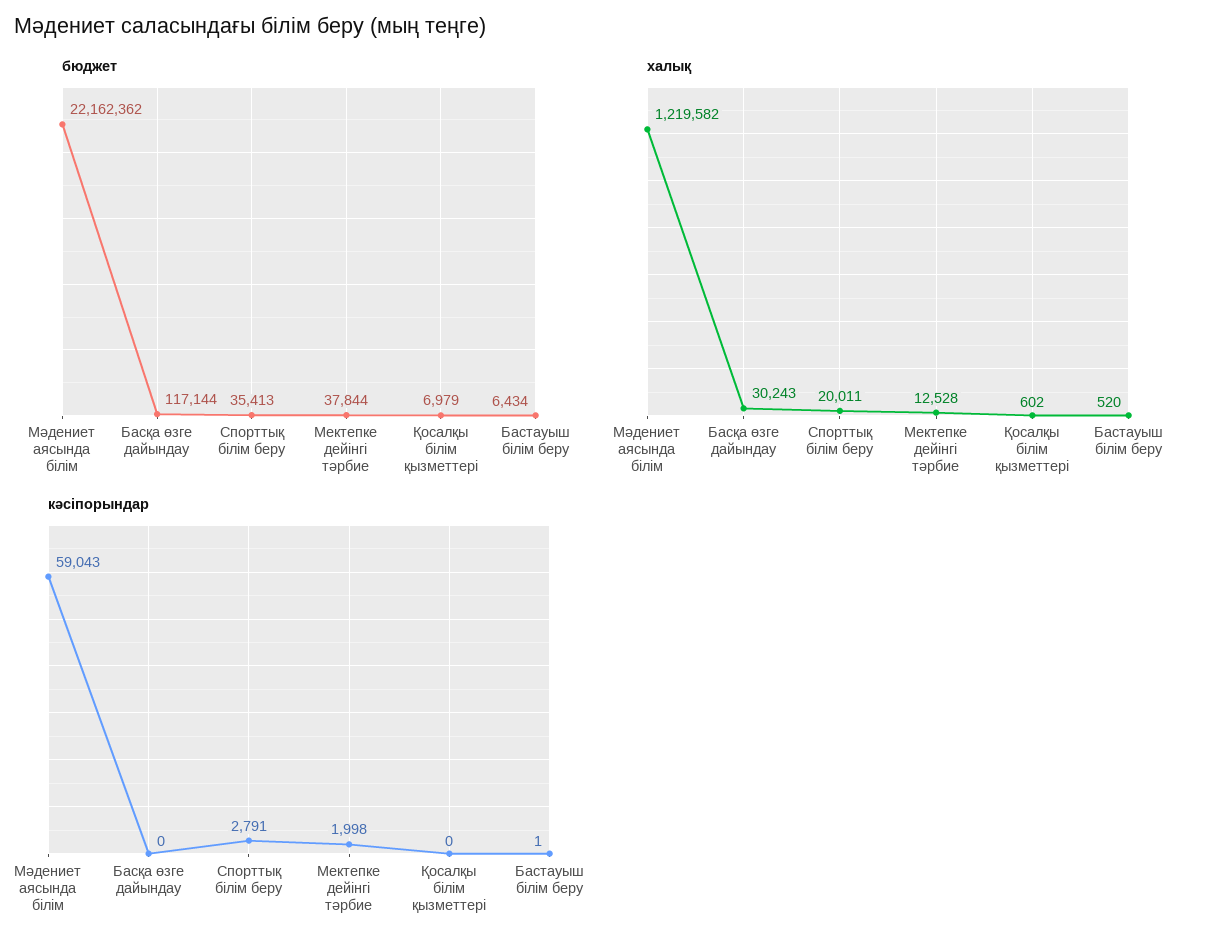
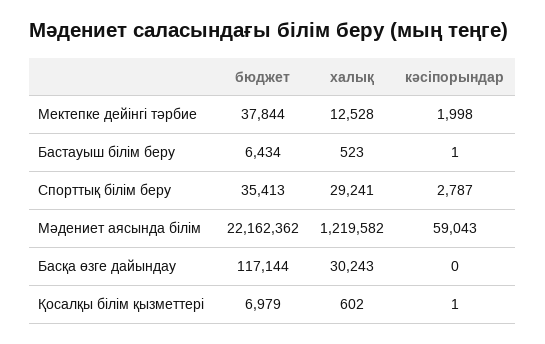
халық, Спорттық білім беру: 20011 -> 29241
халық, Бастауыш білім беру: 520 -> 523
кәсіпорындар, Спорттық білім беру: 2791 -> 2787
кәсіпорындар, Қосалқы білім қызметтері: 0 -> 1

